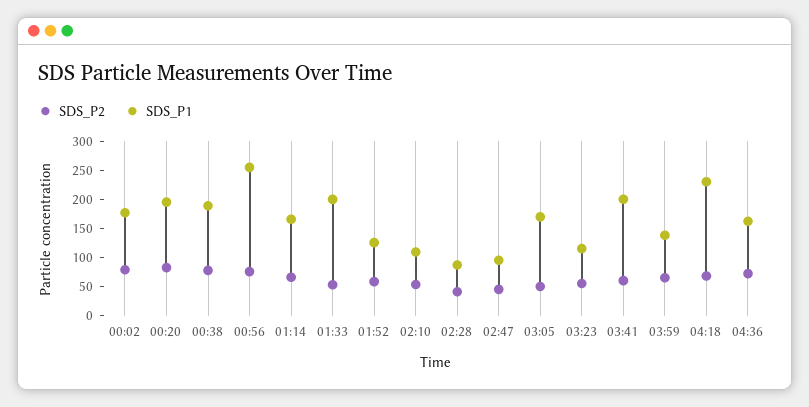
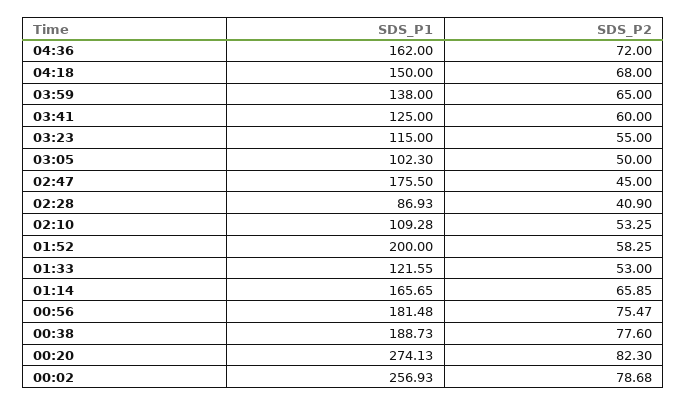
SDS_P1, 00:02: 175 -> 256.93
SDS_P1, 00:20: 200 -> 274.13
SDS_P1, 00:56: 250 -> 181.48
SDS_P1, 01:33: 200 -> 121.55
SDS_P1, 01:52: 125 -> 200
SDS_P1, 02:47: 100 -> 175.5
SDS_P1, 03:05: 175 -> 102.3
SDS_P1, 03:41: 200 -> 125
SDS_P1, 04:18: 225 -> 150

